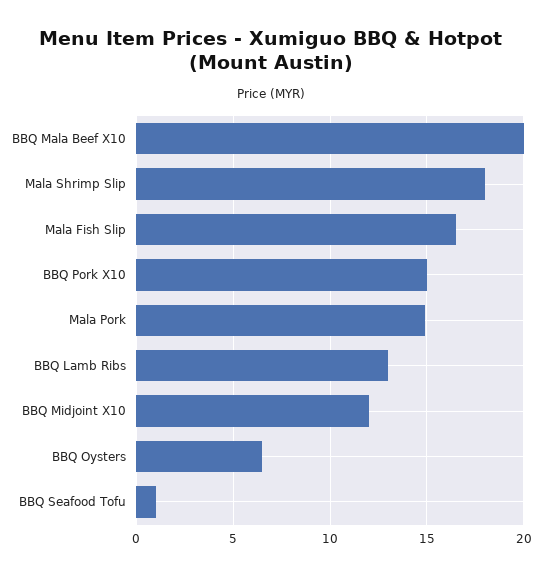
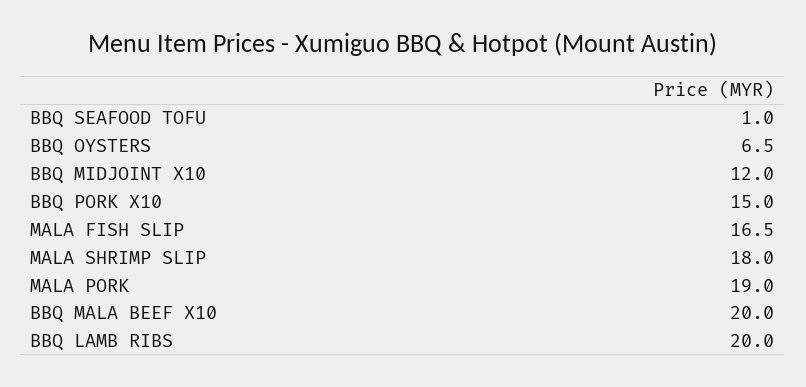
Mala Pork: 15 -> 19
BBQ Lamb Ribs: 13 -> 20

